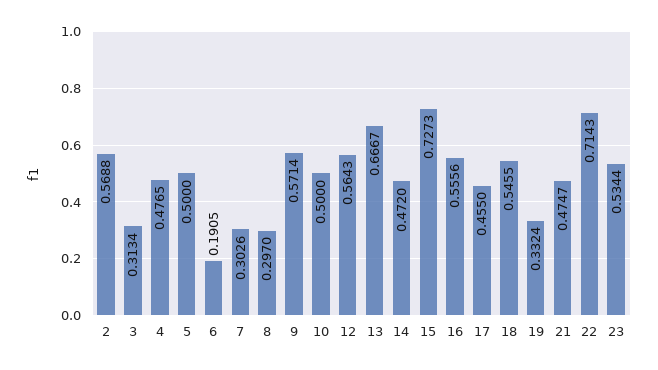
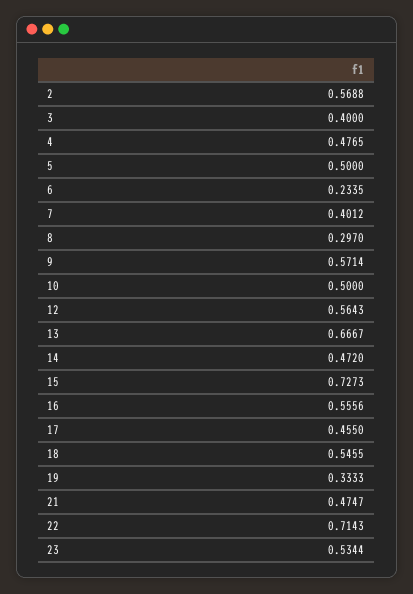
3: 0.3134 -> 0.4
6: 0.1905 -> 0.2335
7: 0.3026 -> 0.4012
19: 0.3324 -> 0.3333

